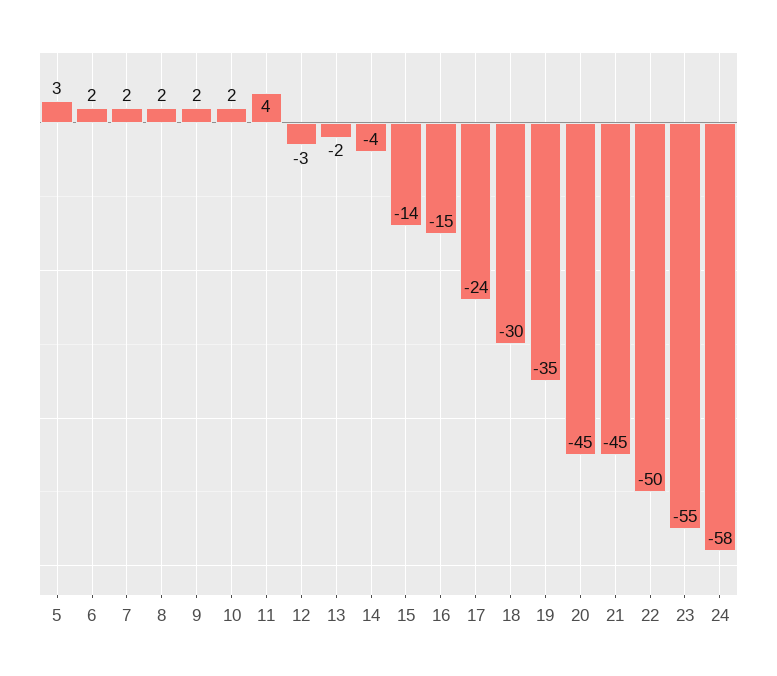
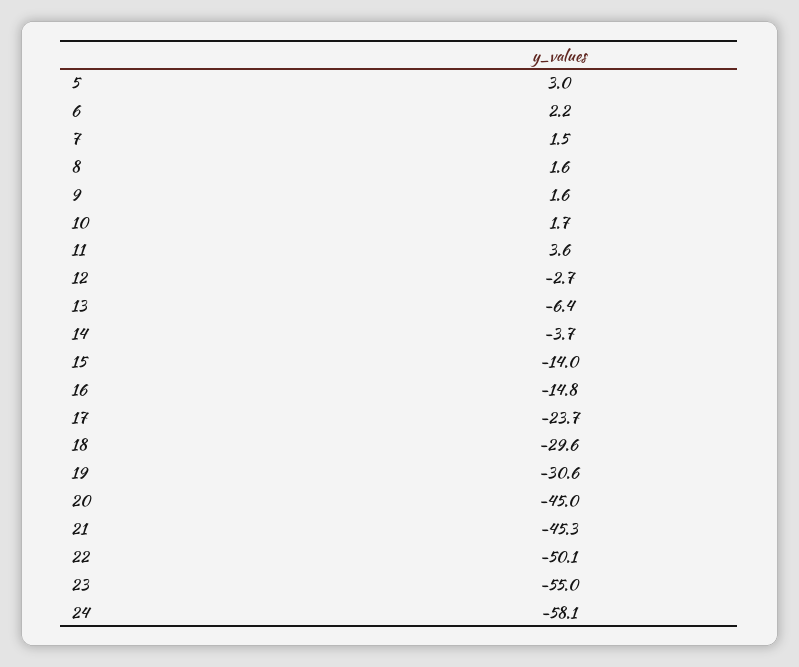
13: -2 -> -6.4
19: -35 -> -30.6

